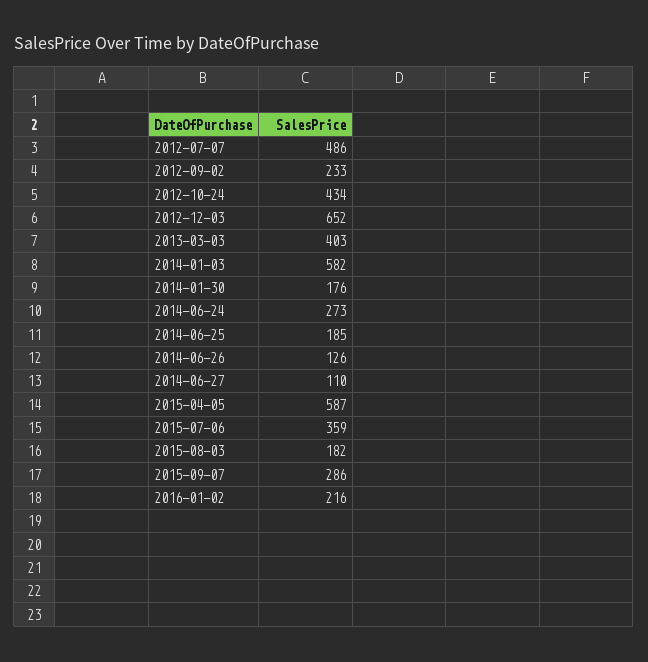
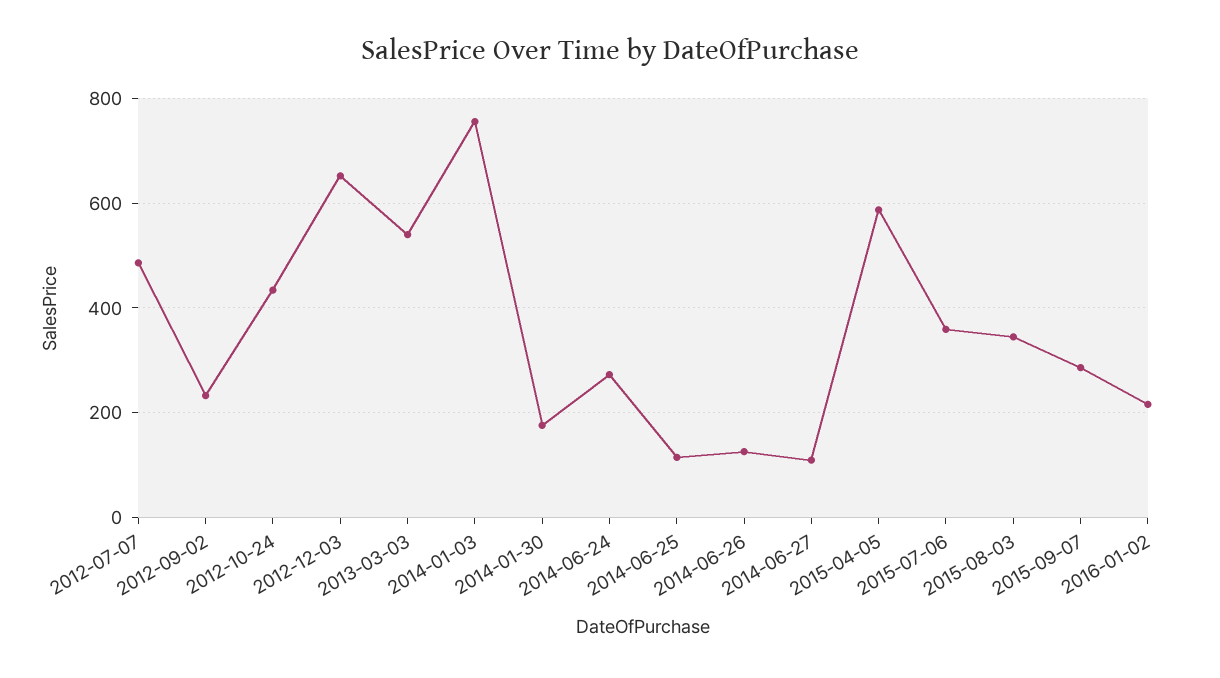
2013-03-03: 403 -> 540
2014-01-03: 582 -> 760
2014-06-25: 185 -> 120
2015-08-03: 182 -> 340

